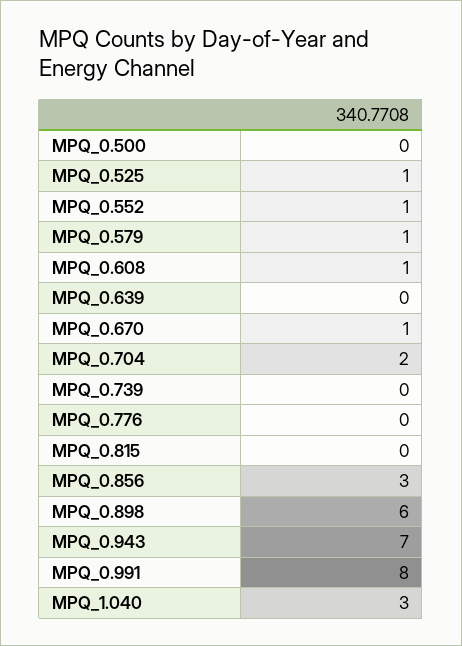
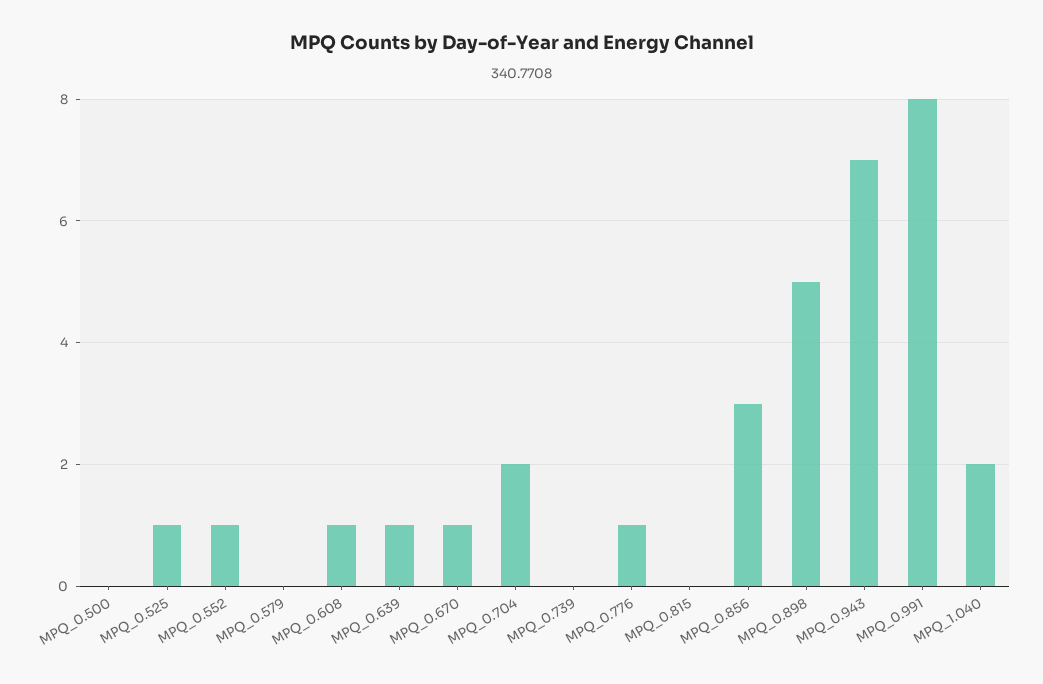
MPQ_0.579: 1 -> 0
MPQ_0.639: 0 -> 1
MPQ_0.776: 0 -> 1
MPQ_0.898: 6 -> 5
MPQ_1.040: 3 -> 2

